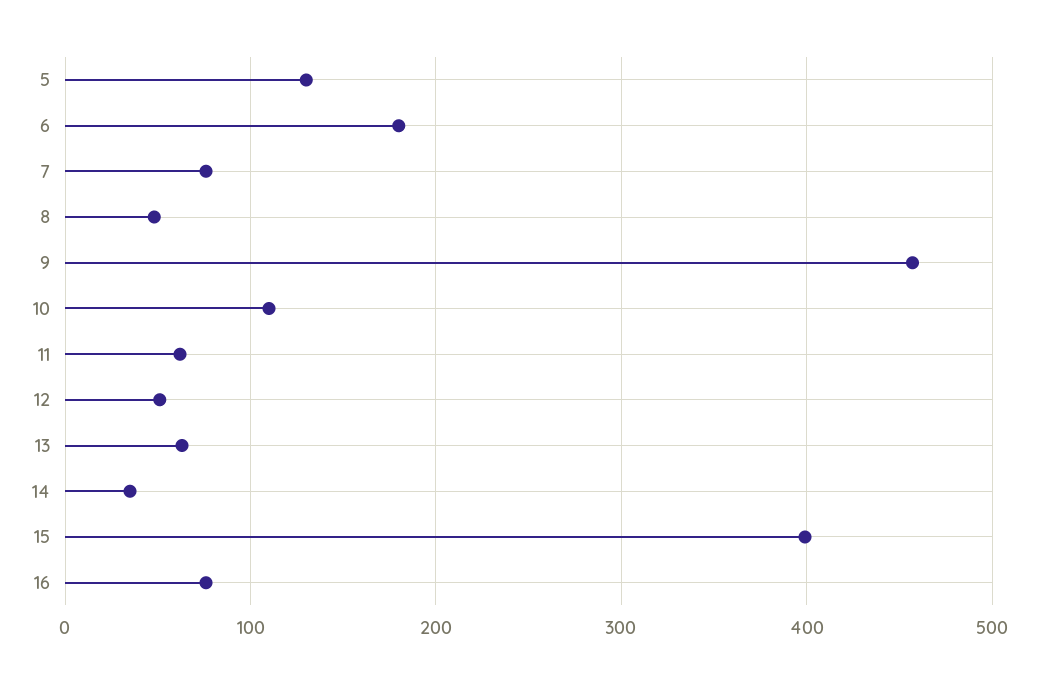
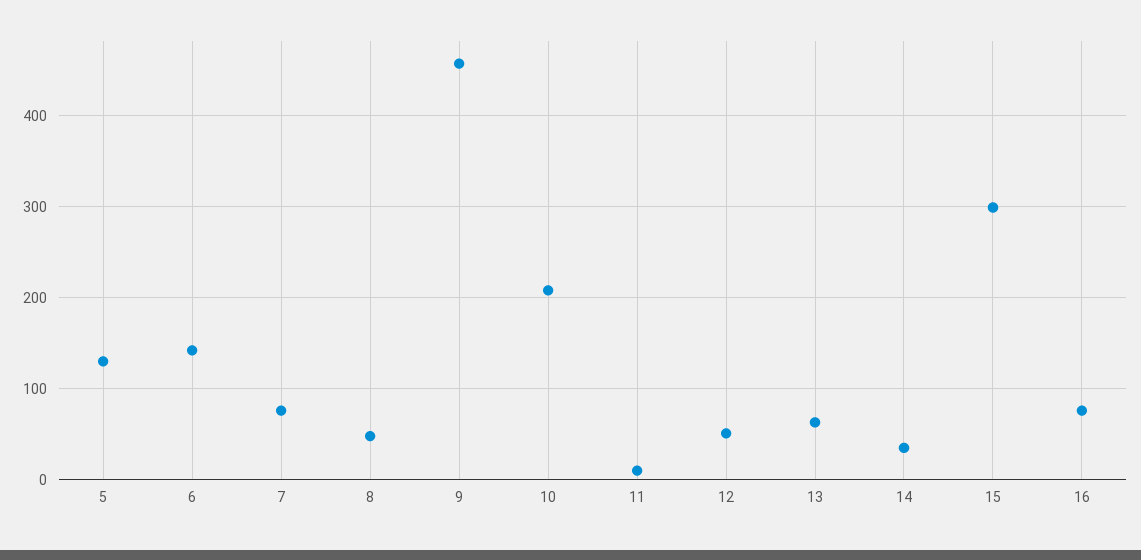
6: 180 -> 140
10: 110 -> 210
11: 60 -> 10
15: 400 -> 300

